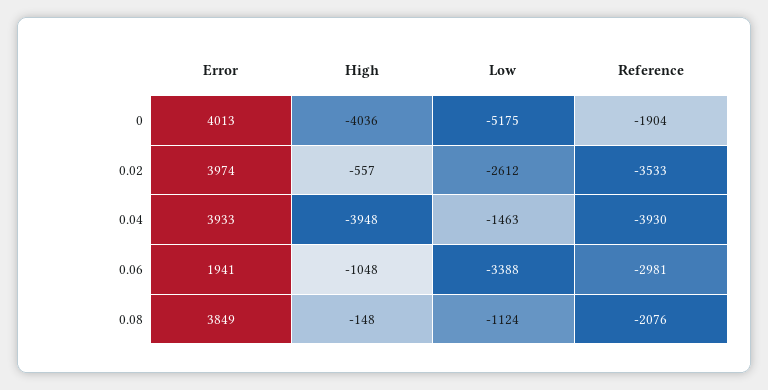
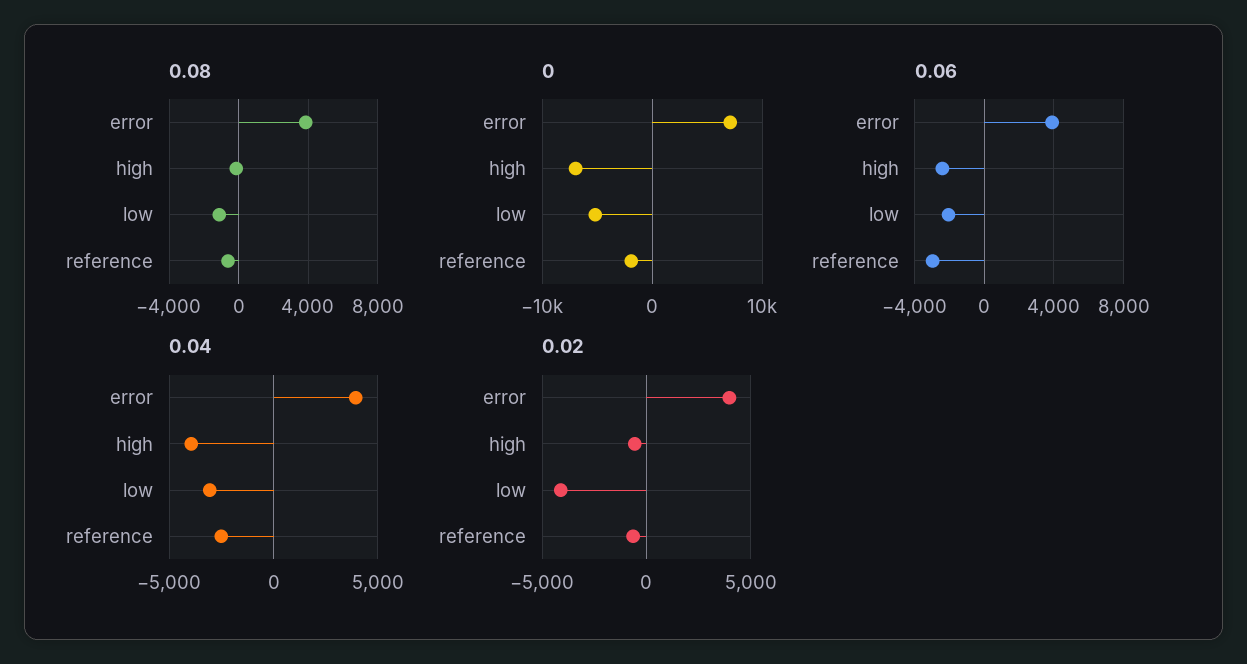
0, Error: 4013 -> 7000
0, High: -4036 -> -7000
0.02, Low: -2612 -> -4000
0.02, Reference: -3533 -> -500
0.04, Low: -1463 -> -3000
0.04, Reference: -3930 -> -2500
0.06, Error: 1941 -> 4000
0.06, High: -1048 -> -2500
0.06, Low: -3388 -> -2000
0.08, Reference: -2076 -> -500

